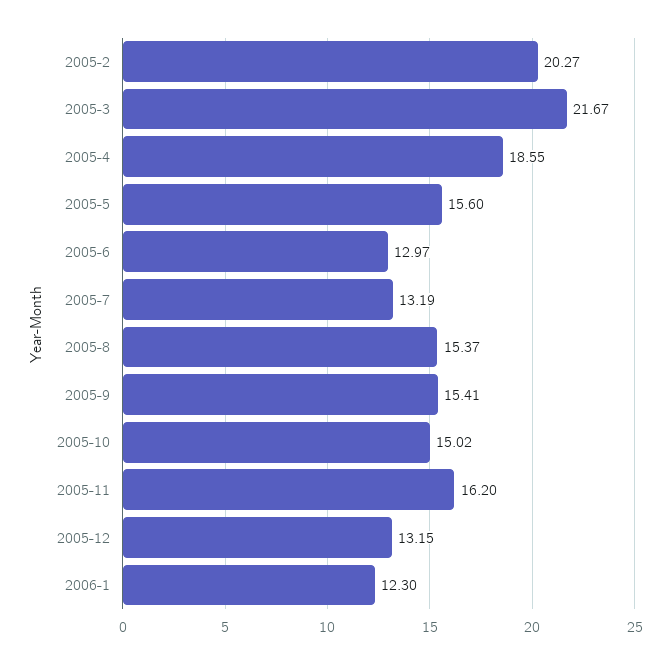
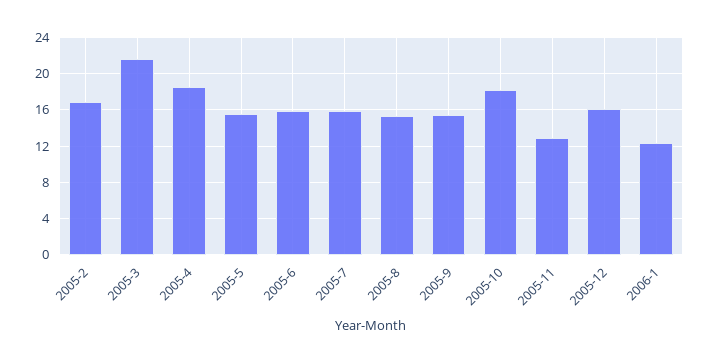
2005-2: 20.27 -> 17
2005-6: 12.97 -> 16
2005-7: 13.19 -> 16
2005-10: 15.02 -> 18
2005-11: 16.2 -> 13
2005-12: 13.15 -> 16

